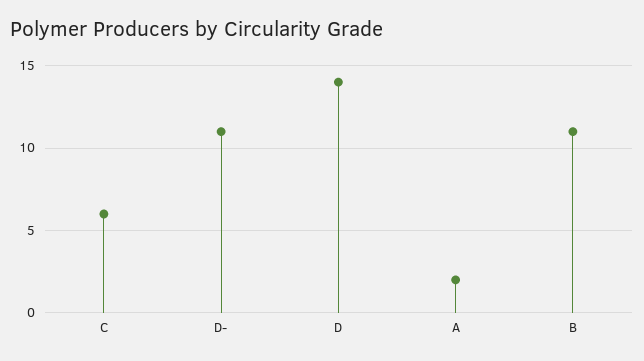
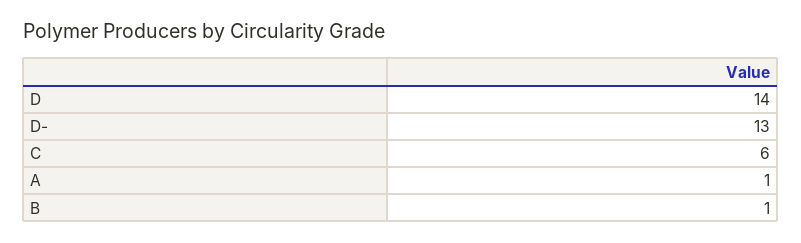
D-: 11 -> 13
A: 2 -> 1
B: 11 -> 1

